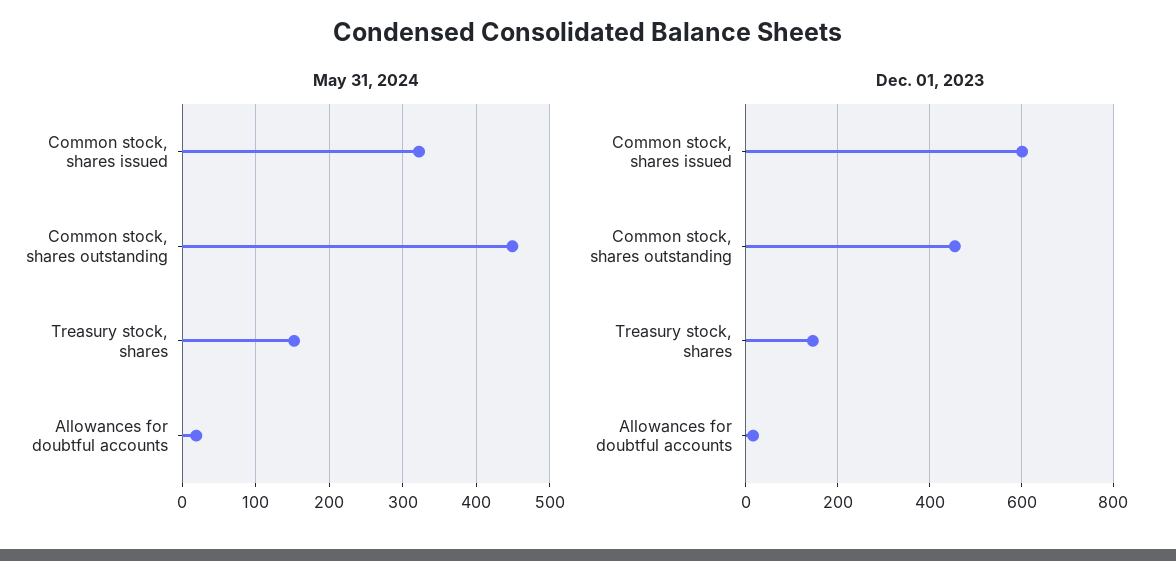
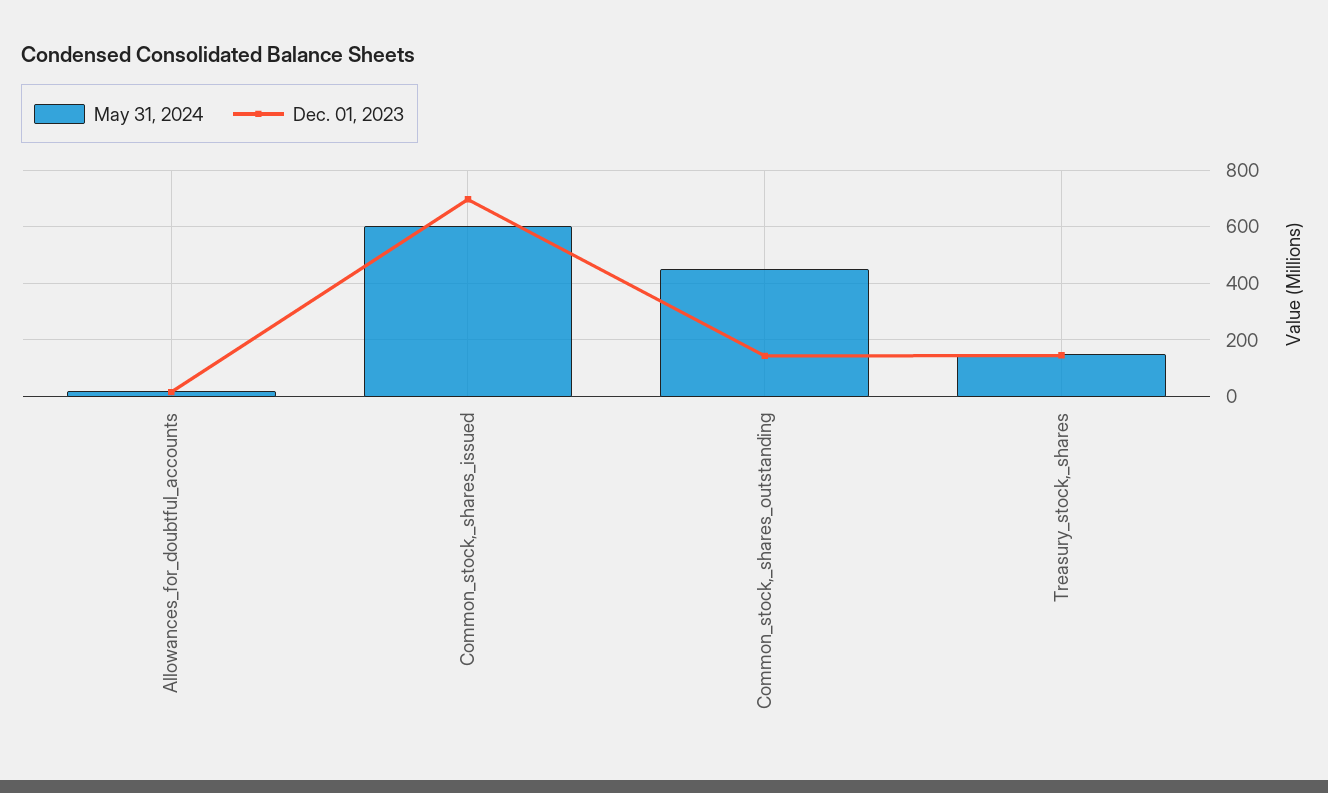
May 31, 2024, Common stock, shares issued: 320 -> 600
Dec. 01, 2023, Common stock, shares issued: 600 -> 700
Dec. 01, 2023, Common stock, shares outstanding: 460 -> 150

